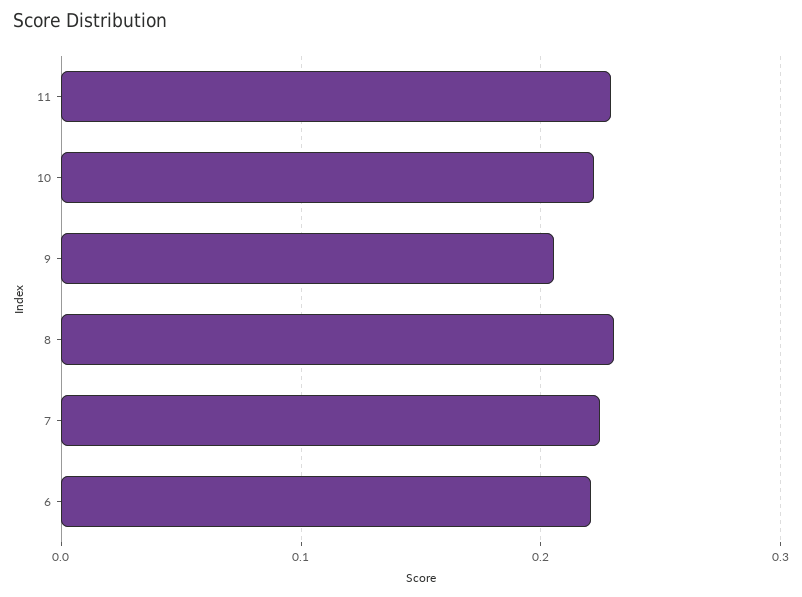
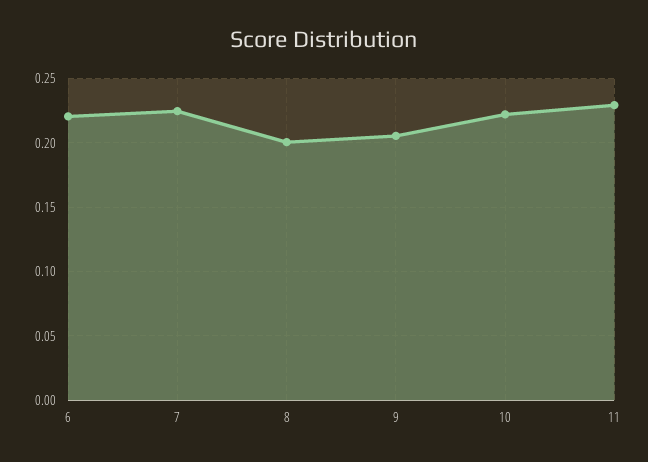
8: 0.23 -> 0.2

